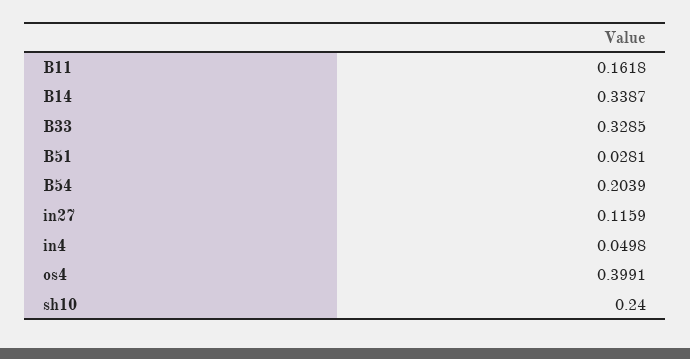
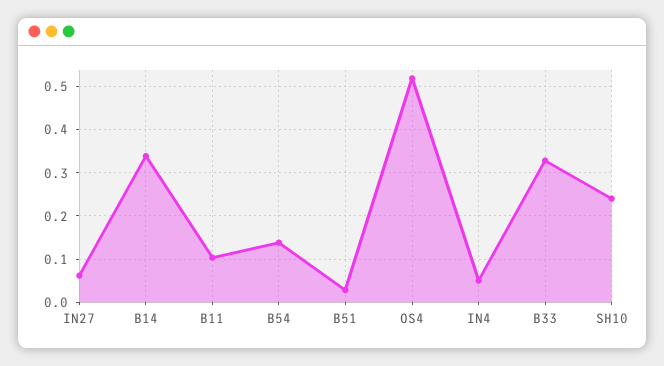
B11: 0.1618 -> 0.1
B54: 0.2039 -> 0.14
in27: 0.1159 -> 0.06
os4: 0.3991 -> 0.52

